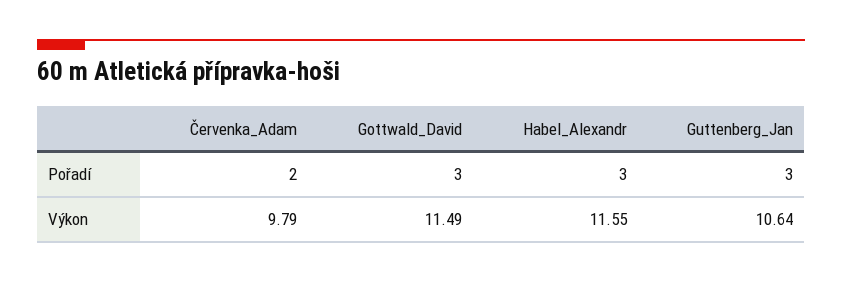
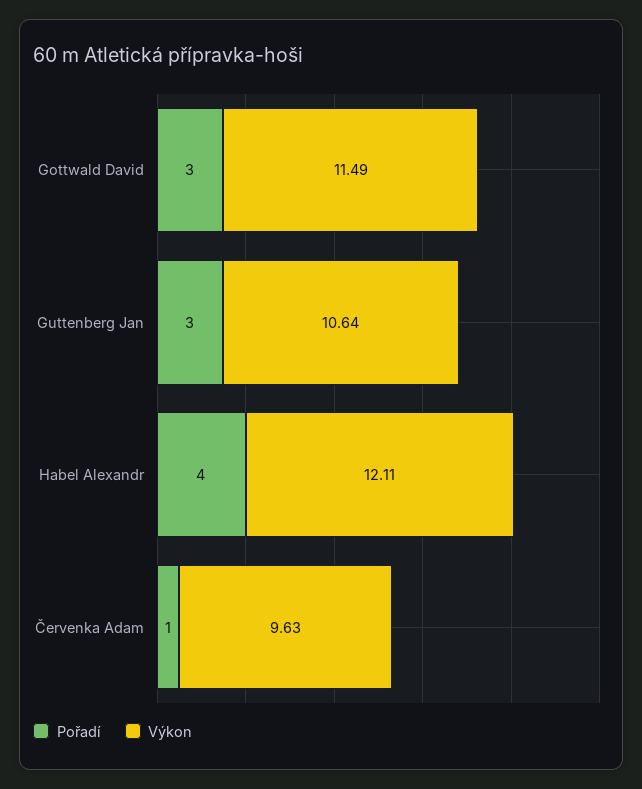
Pořadí, Červenka_Adam: 2 -> 1
Pořadí, Habel_Alexandr: 3 -> 4
Výkon, Červenka_Adam: 9.79 -> 9.63
Výkon, Habel_Alexandr: 11.55 -> 12.11

